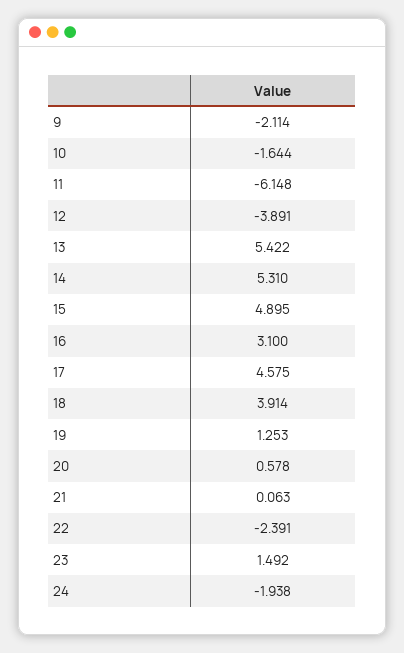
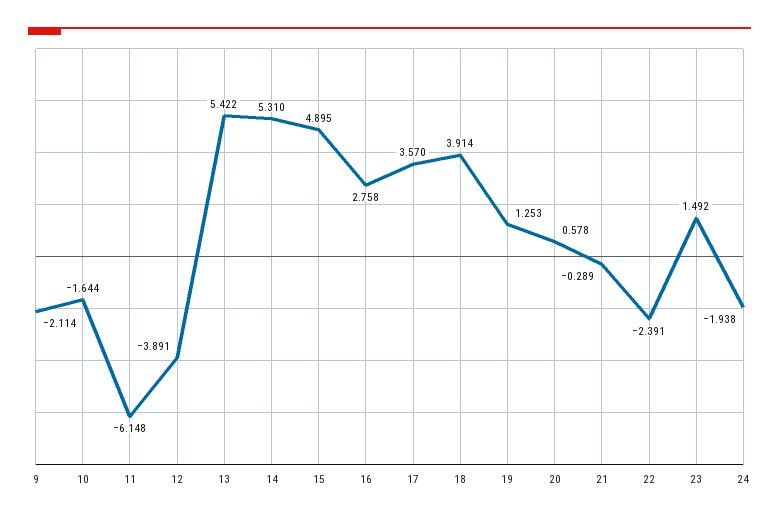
16: 3.1 -> 2.758
17: 4.575 -> 3.57
21: 0.063 -> -0.289

